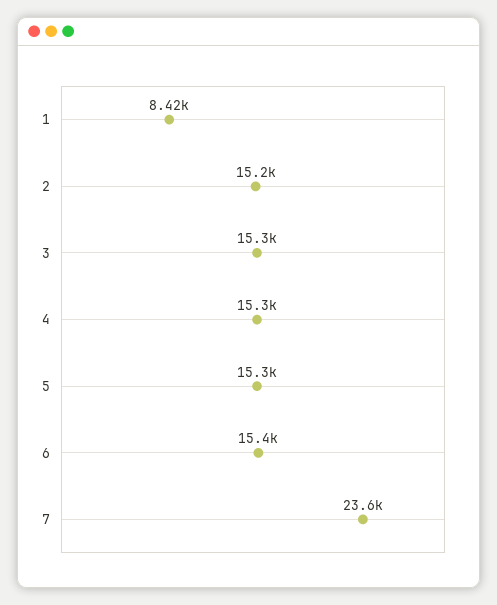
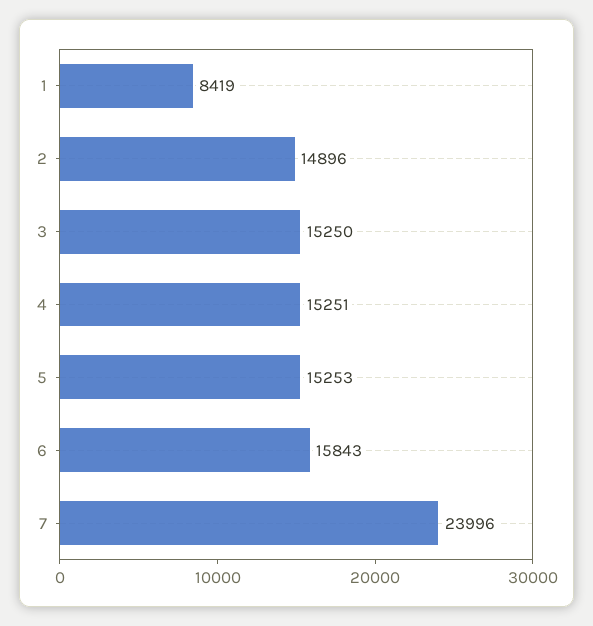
2: 15200 -> 14896
6: 15400 -> 15843
7: 23600 -> 23996

